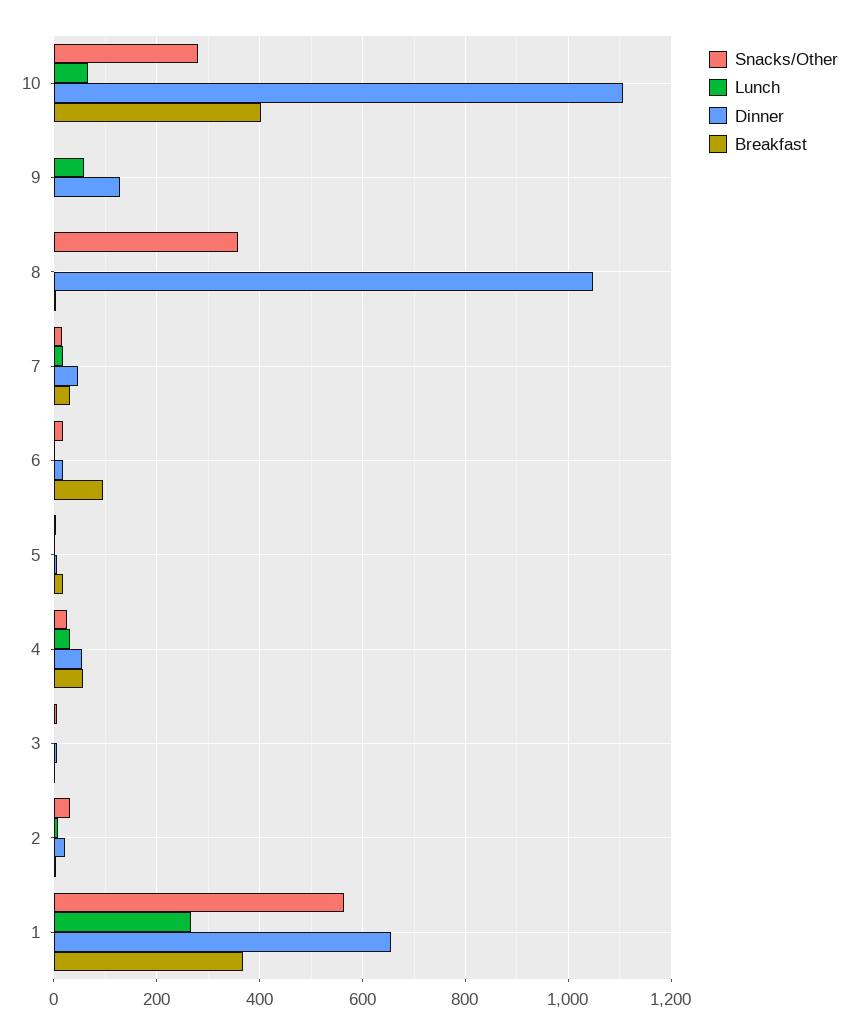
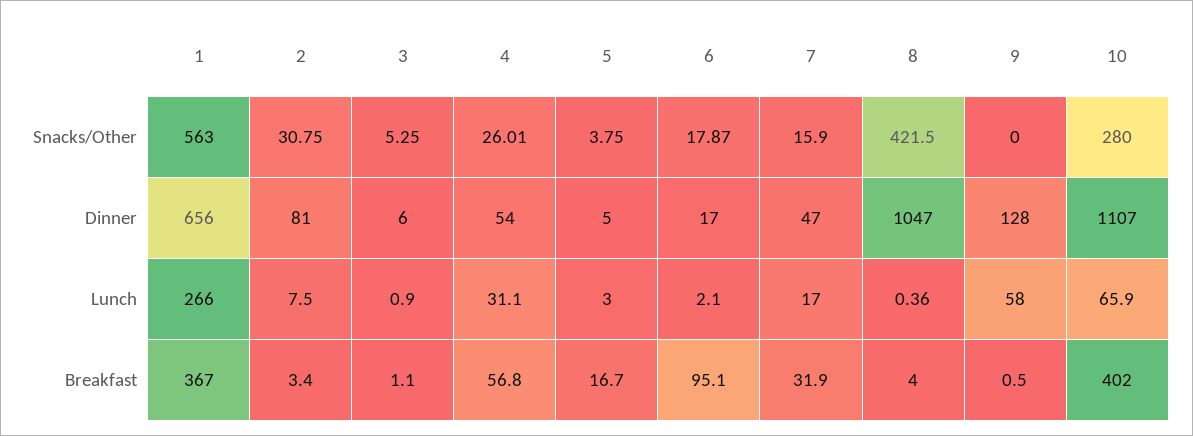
Snacks/Other, 8: 360 -> 421.5
Dinner, 2: 20 -> 81

